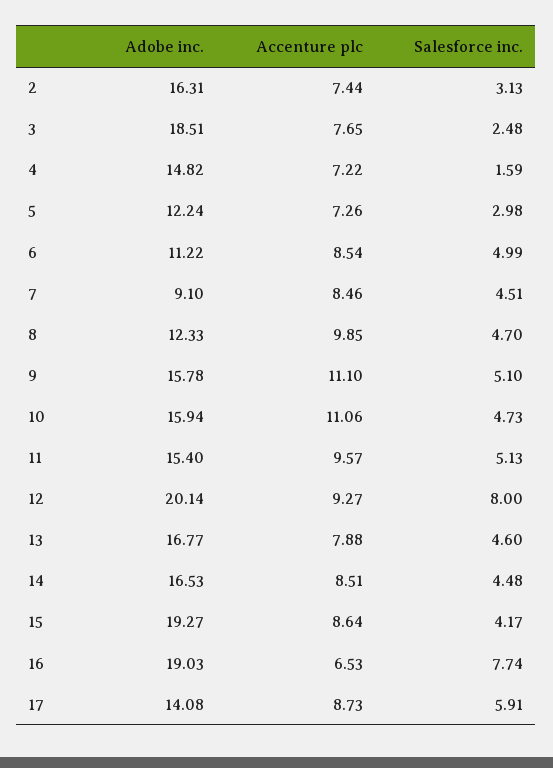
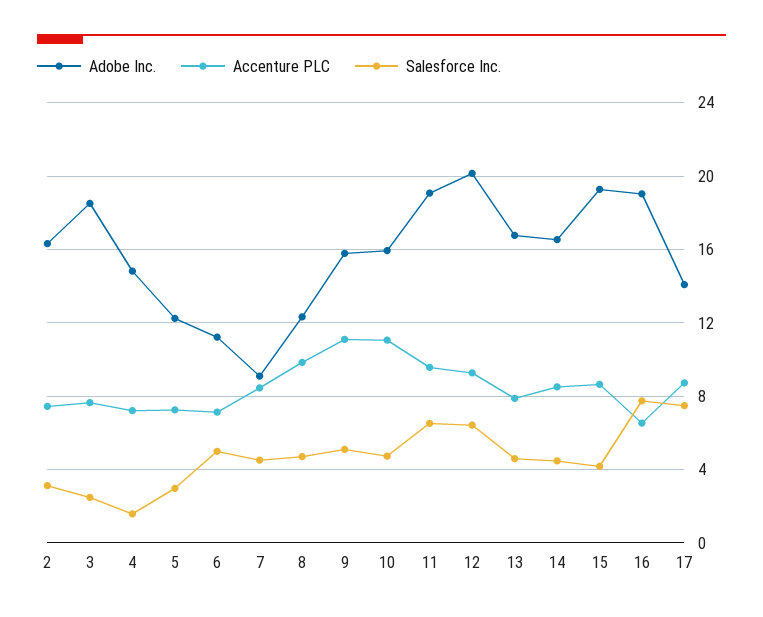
Accenture plc, 6: 8.54 -> 7
Adobe inc., 11: 15.4 -> 19
Salesforce inc., 11: 5.13 -> 6.5
Salesforce inc., 12: 8 -> 6.5
Salesforce inc., 17: 5.91 -> 7.5

